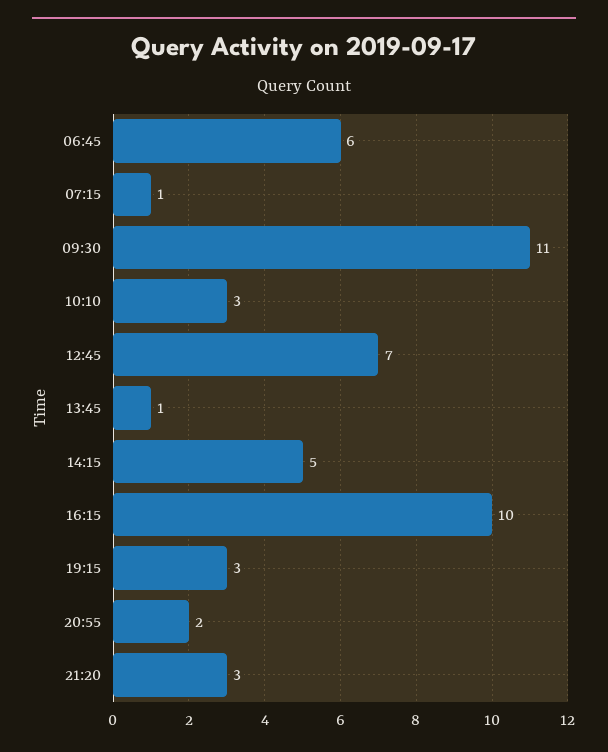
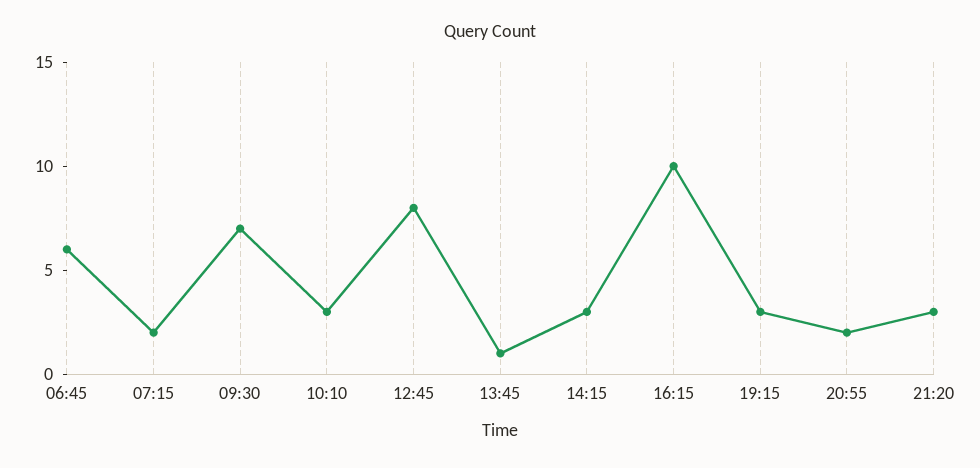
07:15: 1 -> 2
09:30: 11 -> 7
12:45: 7 -> 8
14:15: 5 -> 3

